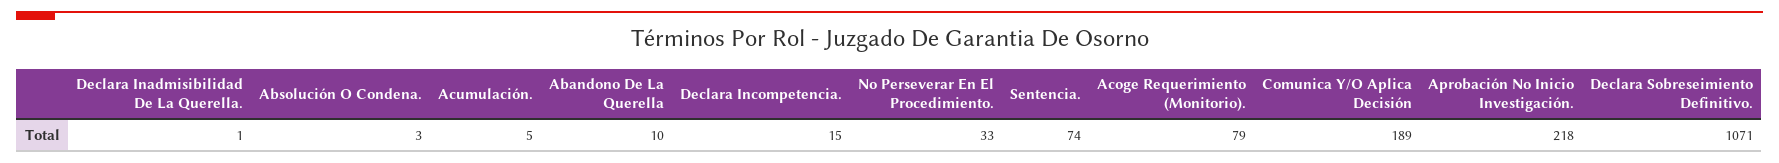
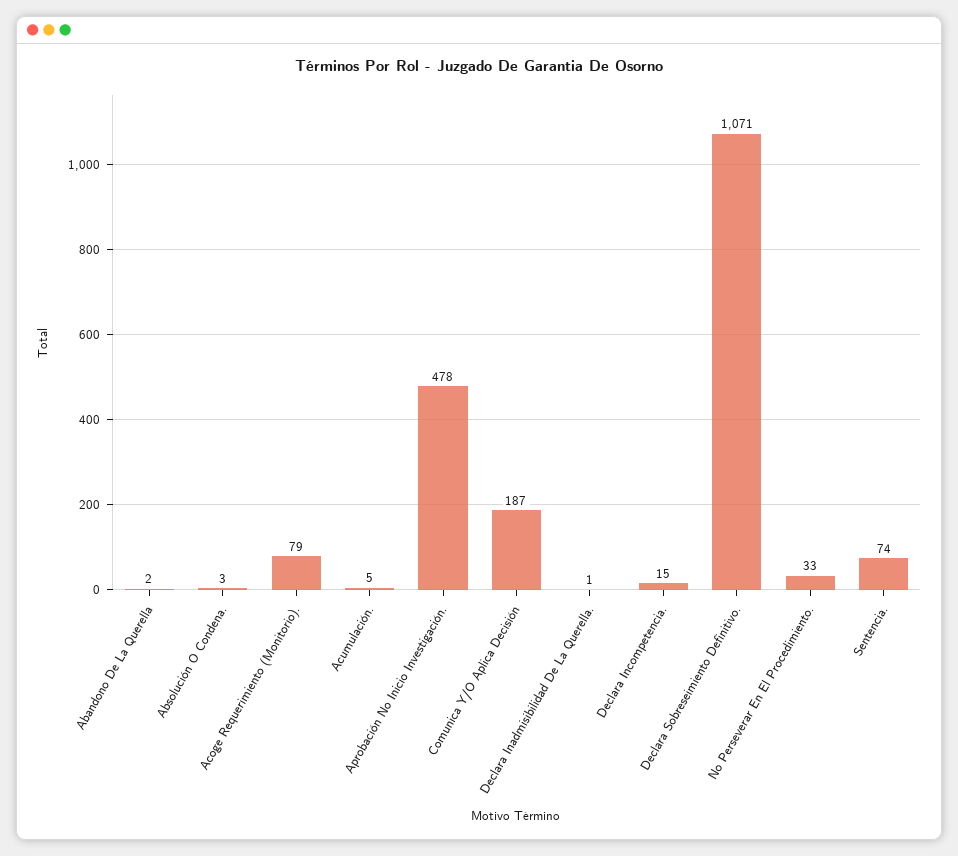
Abandono De La Querella: 10 -> 2
Comunica Y/O Aplica Decisión: 189 -> 187
Aprobación No Inicio Investigación.: 218 -> 478

